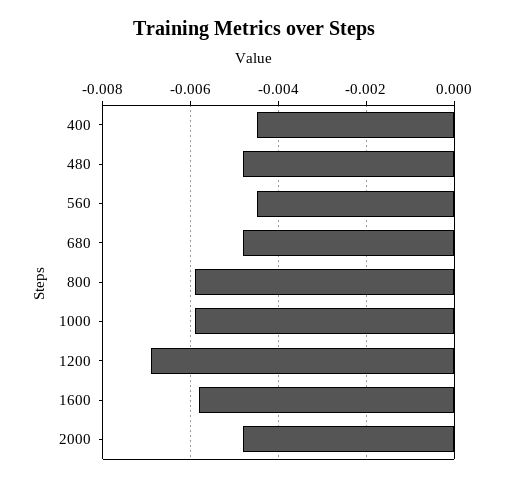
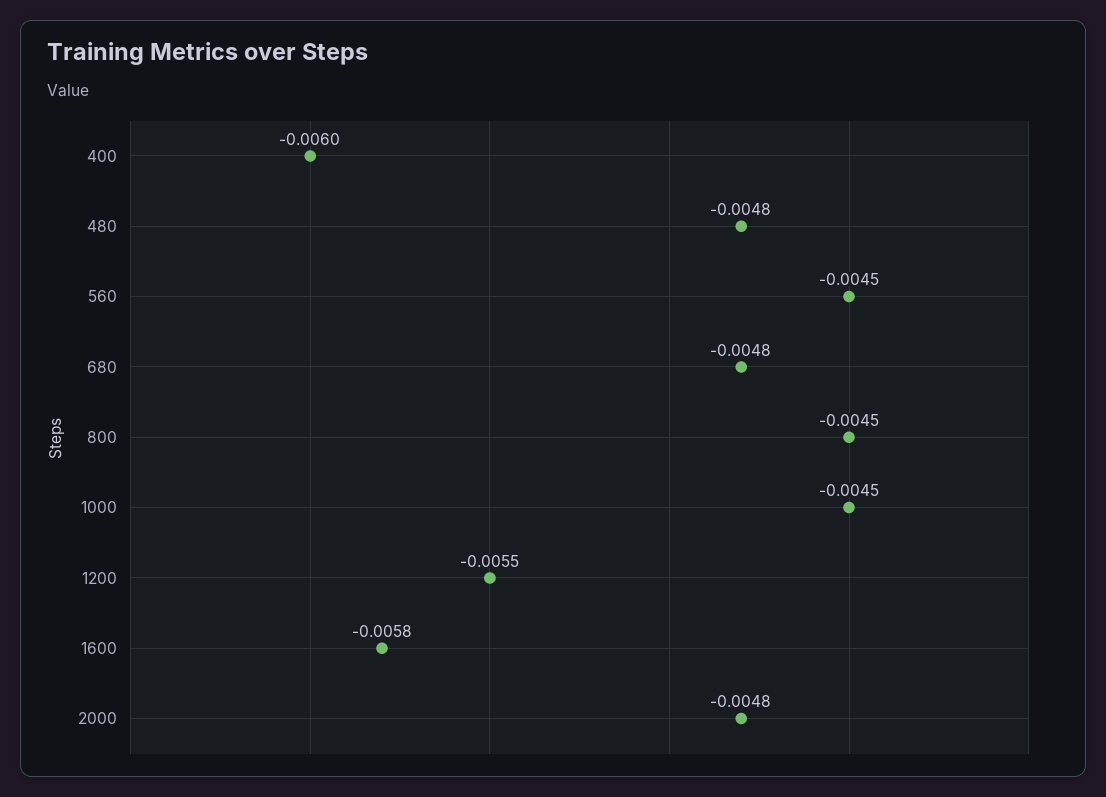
400: -0.0045 -> -0.006
800: -0.006 -> -0.0045
1000: -0.006 -> -0.0045
1200: -0.007 -> -0.0055

